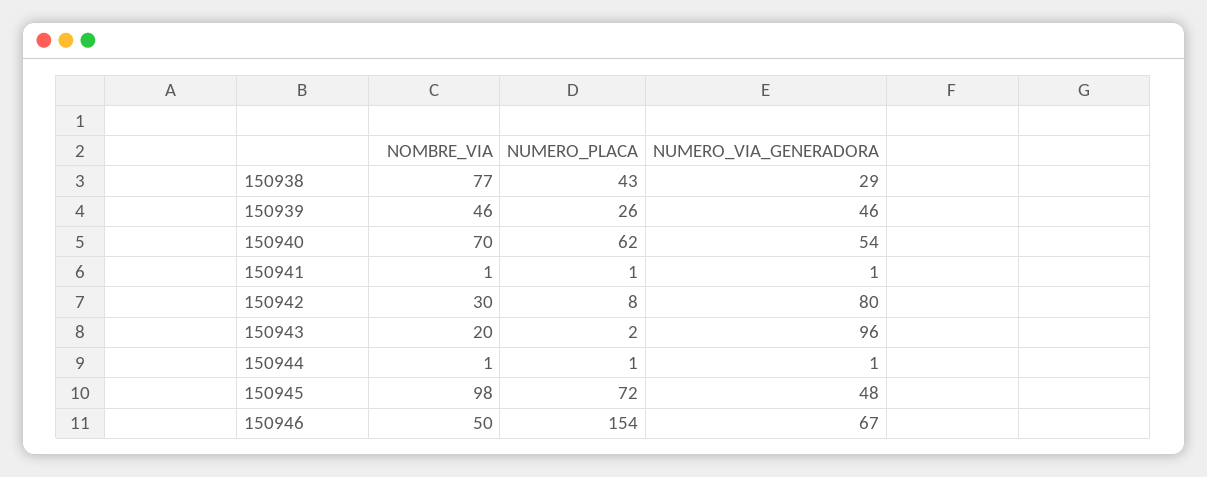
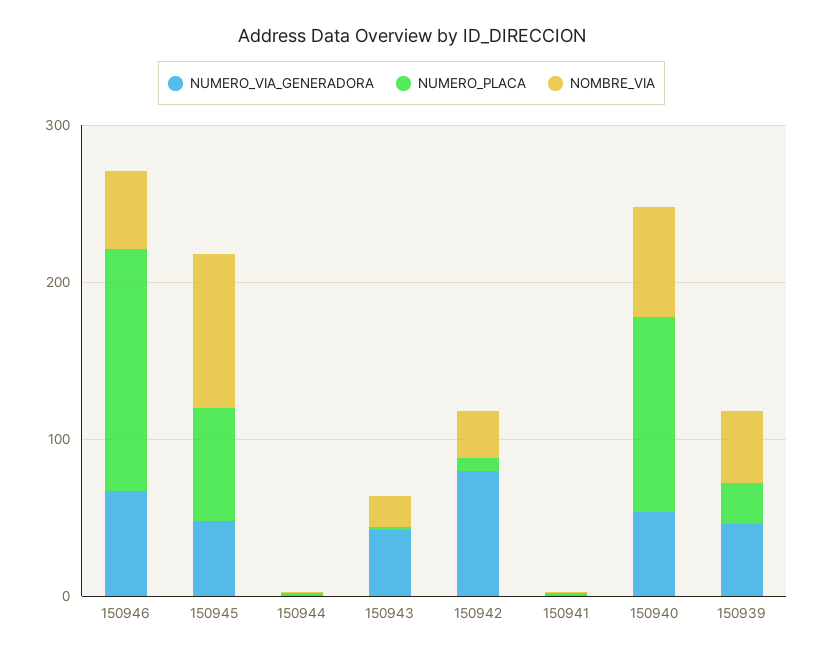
NOMBRE_VIA, 150938: 77 -> none
NUMERO_PLACA, 150938: 43 -> none
NUMERO_VIA_GENERADORA, 150938: 29 -> none
NUMERO_PLACA, 150940: 62 -> 120
NUMERO_VIA_GENERADORA, 150943: 96 -> 40

